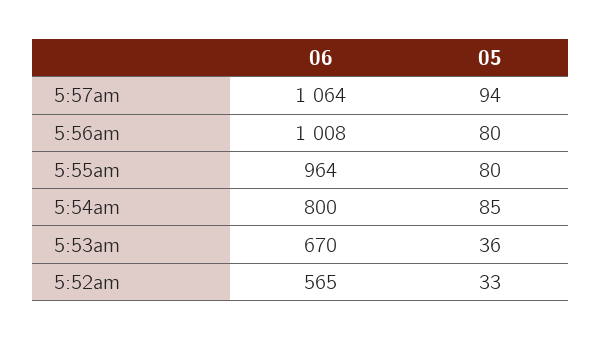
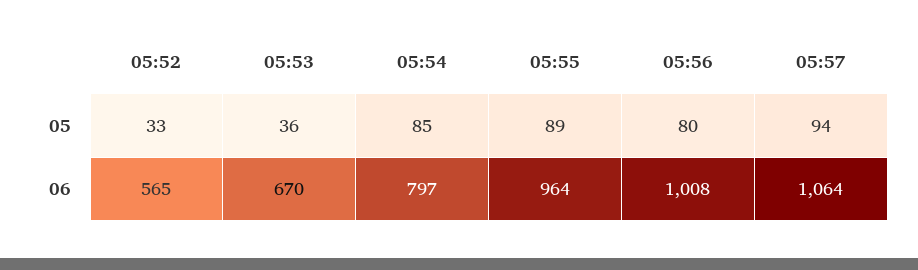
05, 5:55am: 80 -> 89
06, 5:54am: 800 -> 797

